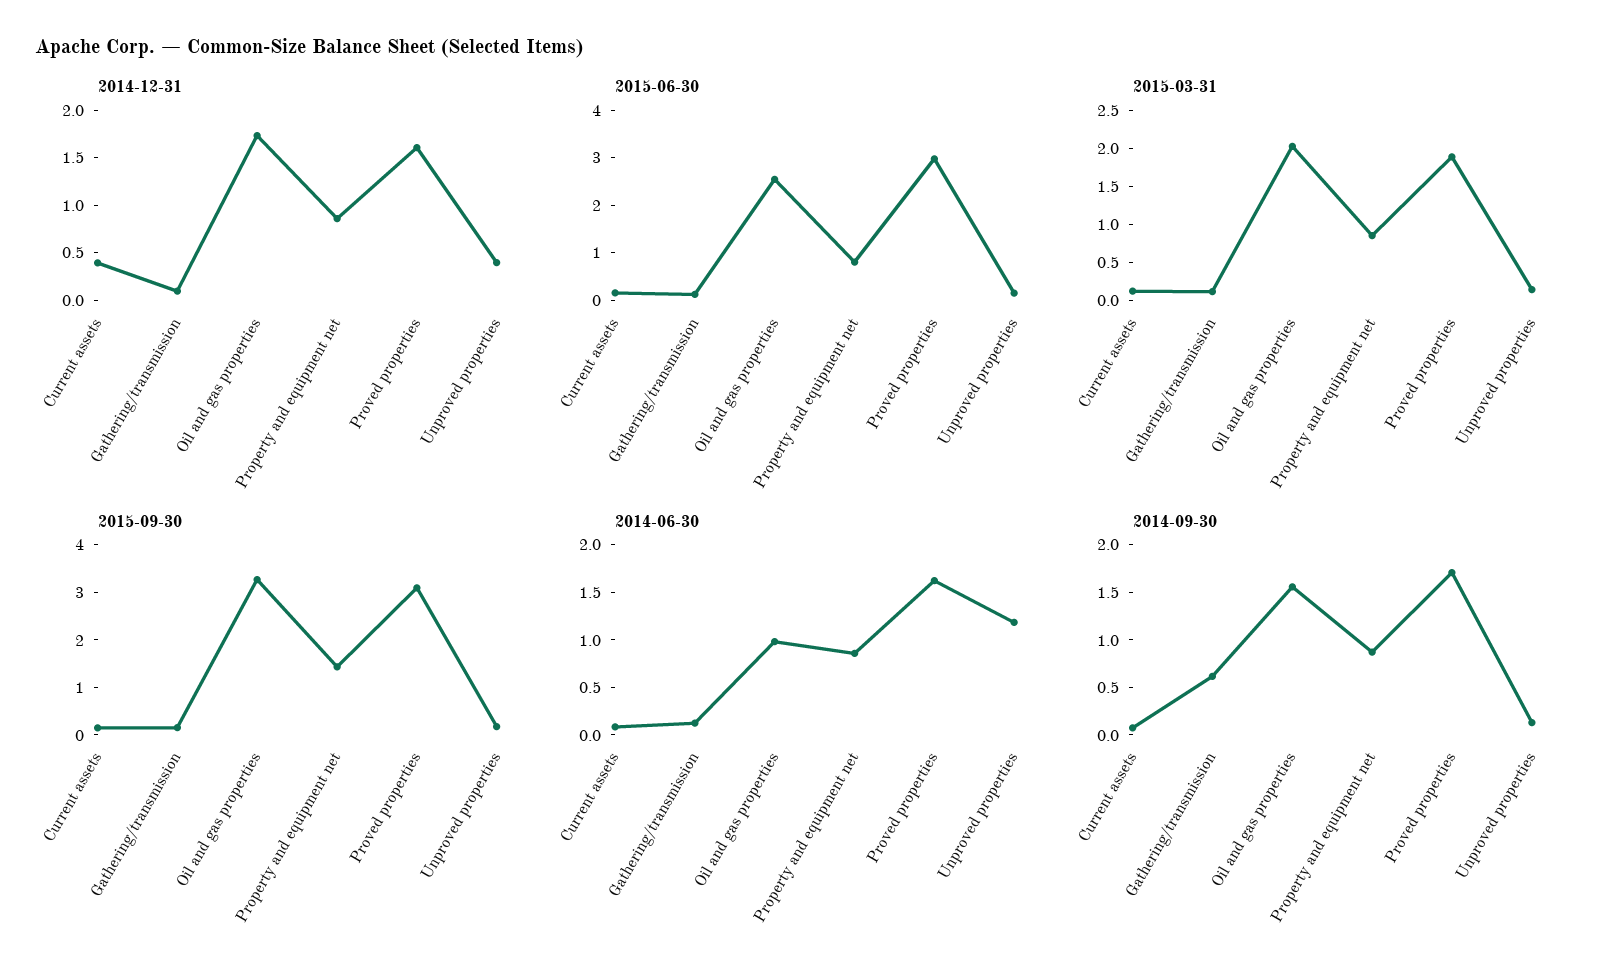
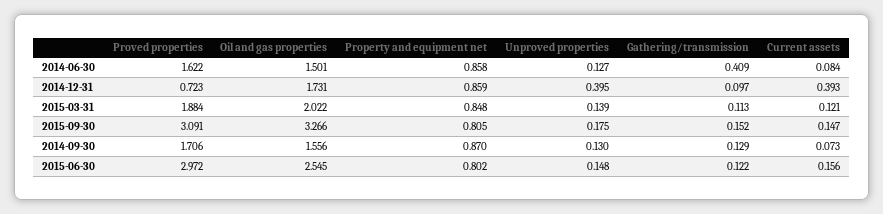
2014-12-31, Proved properties: 1.6 -> 0.723
2015-09-30, Property and equipment net: 1.4 -> 0.805
2014-06-30, Gathering/transmission: 0.1 -> 0.409
2014-06-30, Oil and gas properties: 1 -> 1.501
2014-06-30, Unproved properties: 1.2 -> 0.127
2014-09-30, Gathering/transmission: 0.6 -> 0.129

